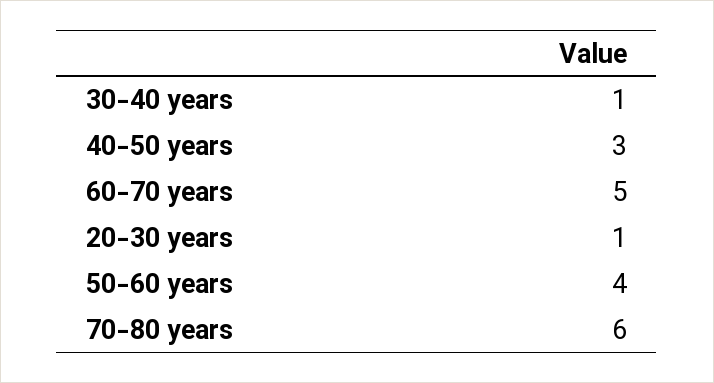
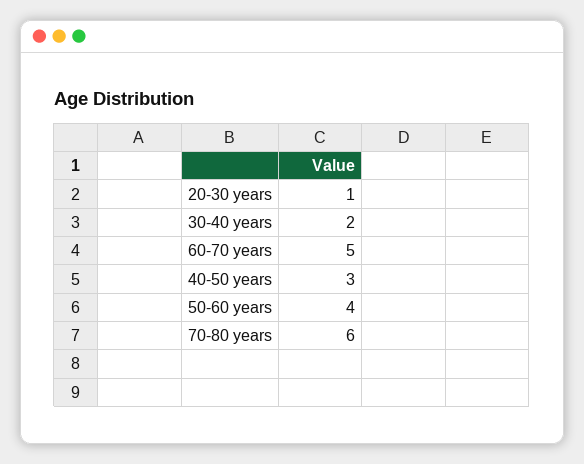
30-40 years: 1 -> 2

